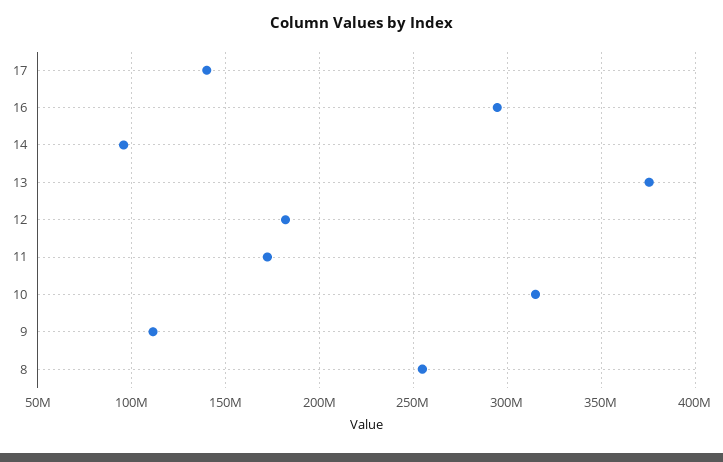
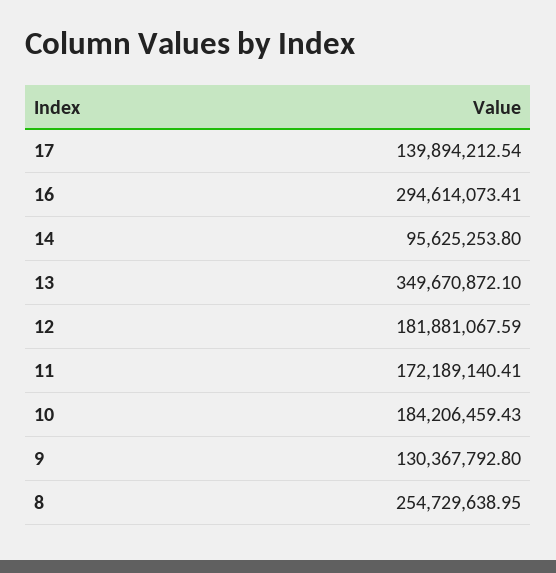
13: 375000000 -> 349670872.1
10: 315000000 -> 184206459.43
9: 110000000 -> 130367792.8

